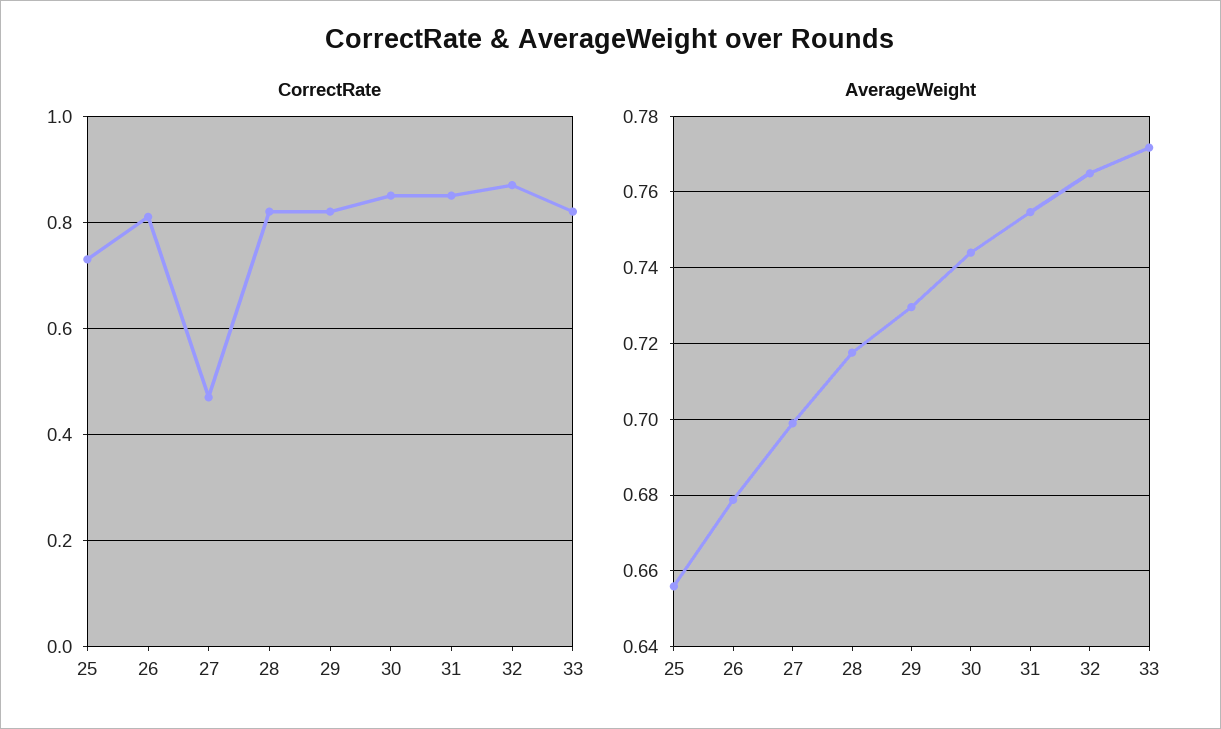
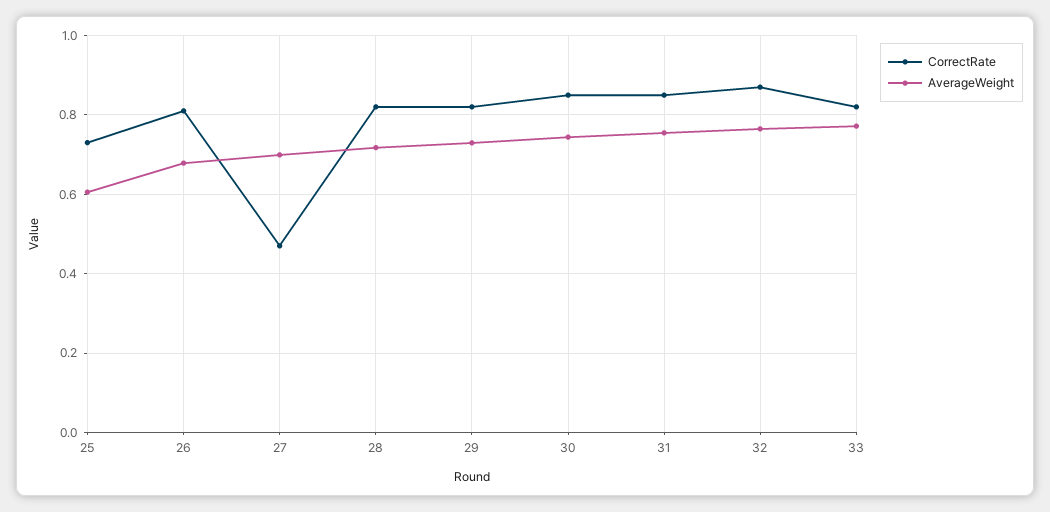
AverageWeight, 25: 0.656 -> 0.6

